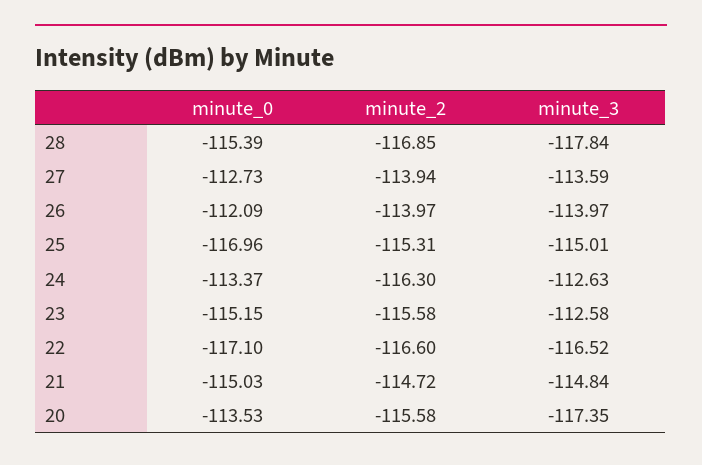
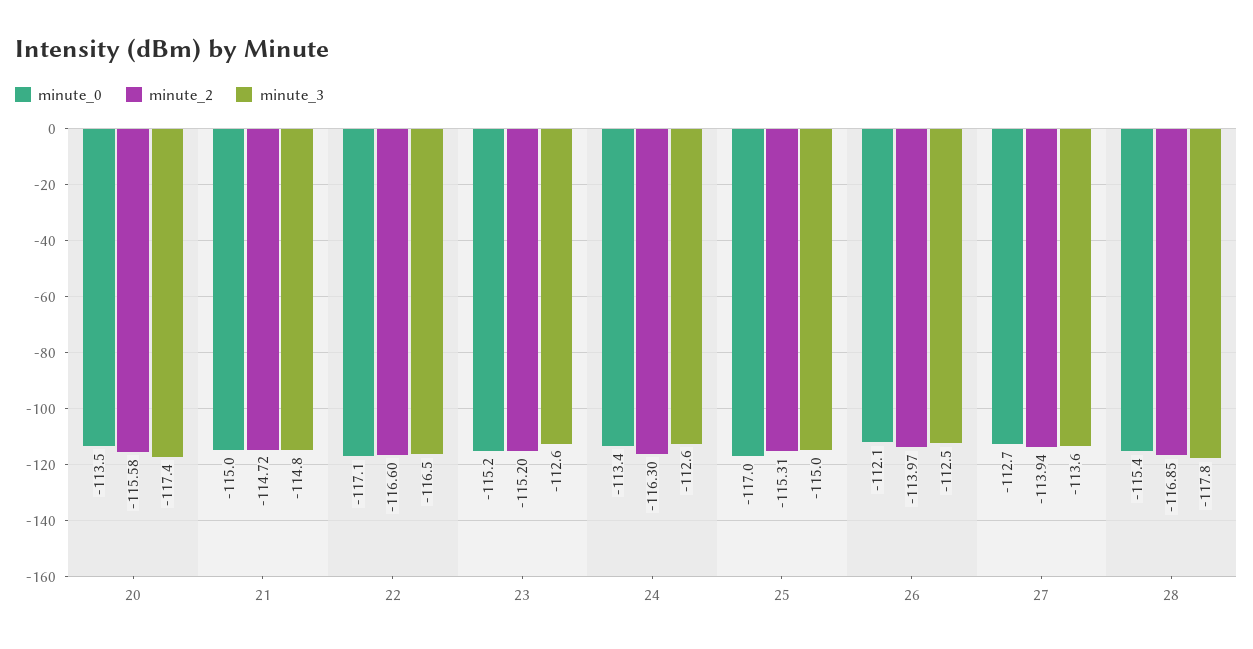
minute_3, 26: -113.97 -> -112.5
minute_2, 23: -115.58 -> -115.2

